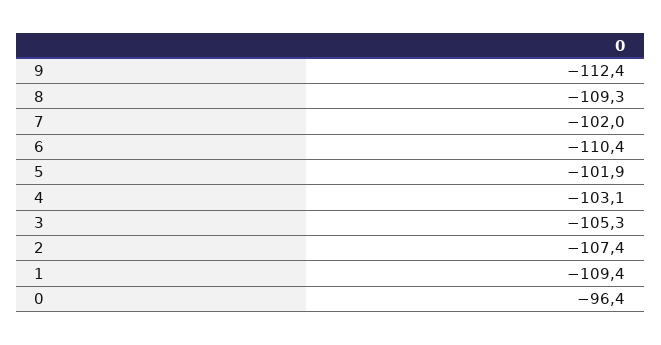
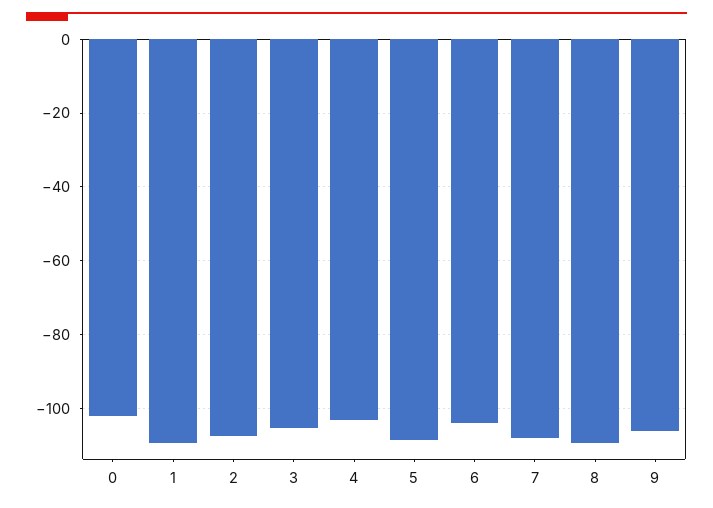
9: -112.4 -> -106
7: -102 -> -108
6: -110.4 -> -104
5: -101.9 -> -108
0: -96.4 -> -102

